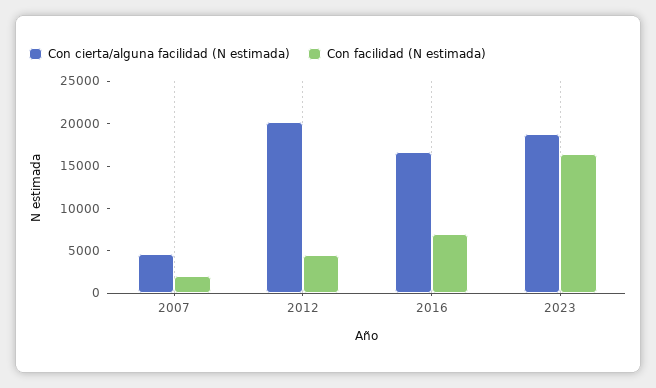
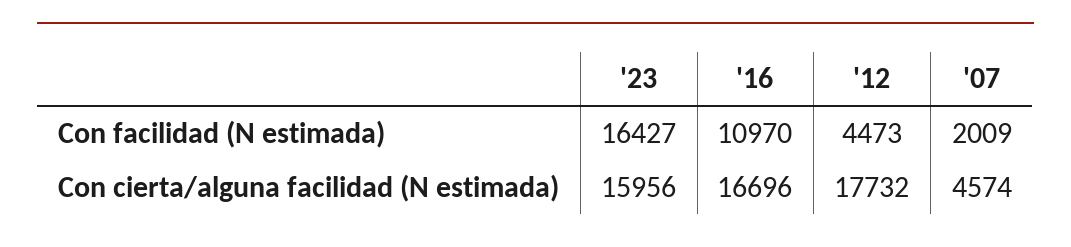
Con cierta/alguna facilidad (N estimada), 2012: 20000 -> 17732
Con facilidad (N estimada), 2016: 7000 -> 10970
Con cierta/alguna facilidad (N estimada), 2023: 19000 -> 15956

